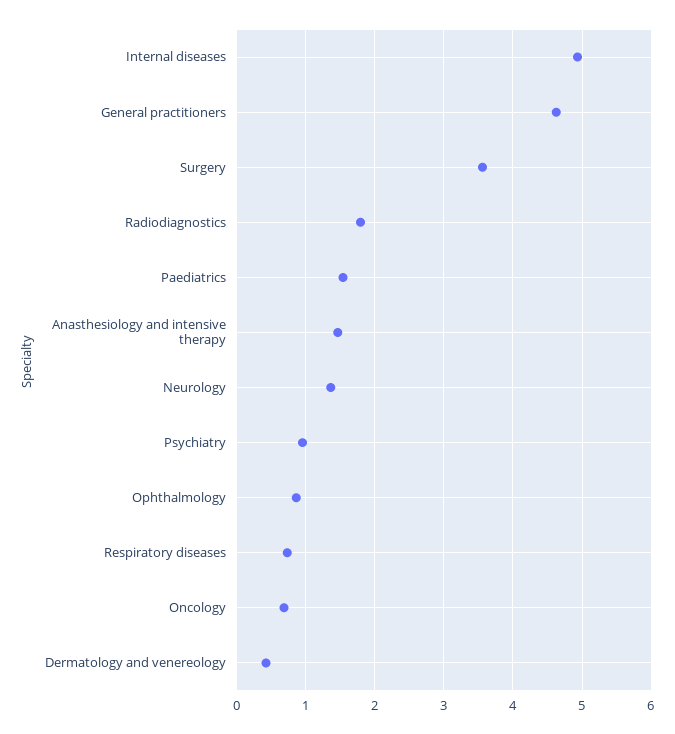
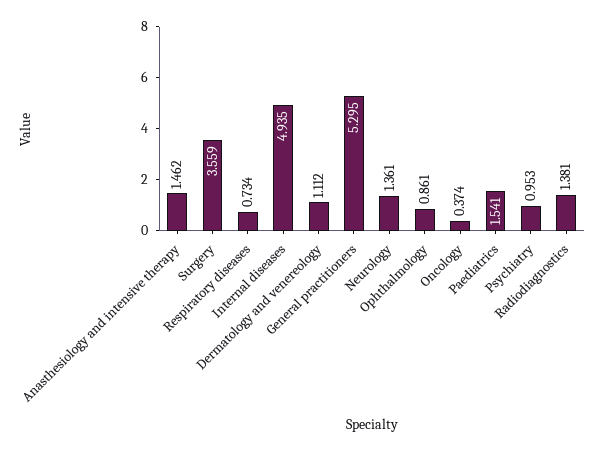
General practitioners: 4.6 -> 5.295
Radiodiagnostics: 1.8 -> 1.381
Oncology: 0.7 -> 0.374
Dermatology and venereology: 0.4 -> 1.112

